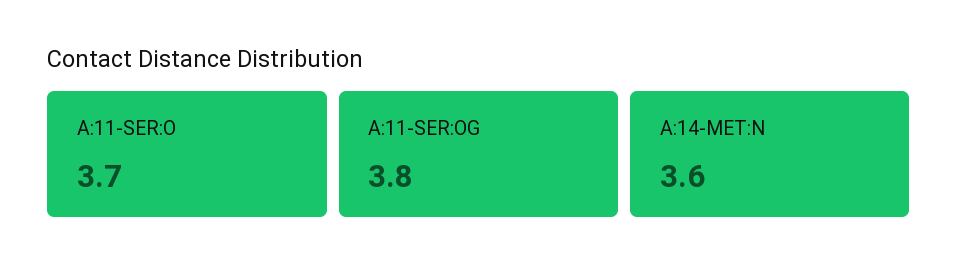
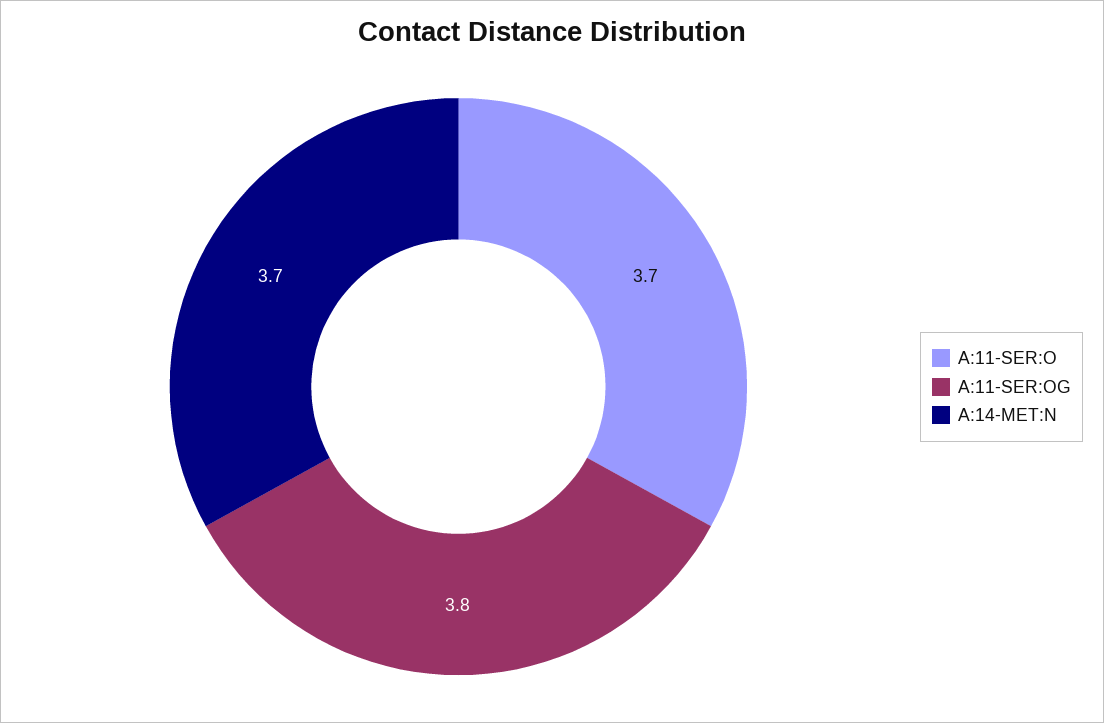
A:14-MET:N: 3.6 -> 3.7

